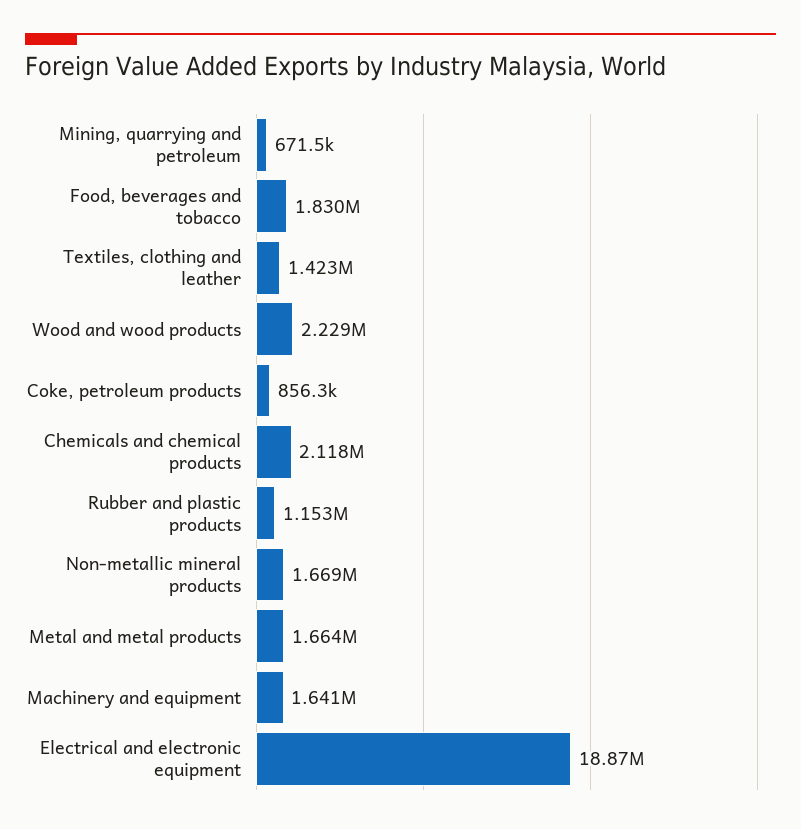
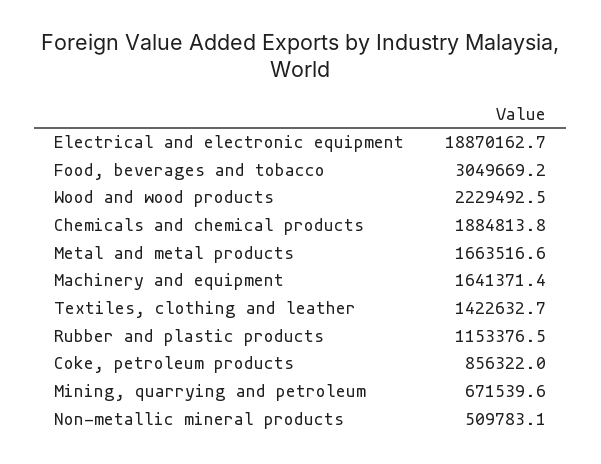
Food, beverages and tobacco: 1830000 -> 3049669.2
Chemicals and chemical products: 2118000 -> 1884813.8
Non-metallic mineral products: 1669000 -> 509783.1

